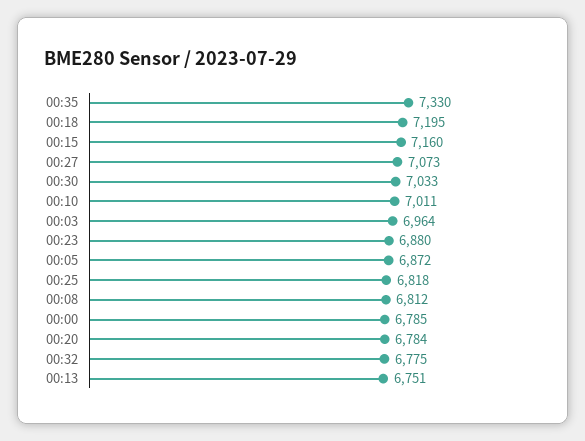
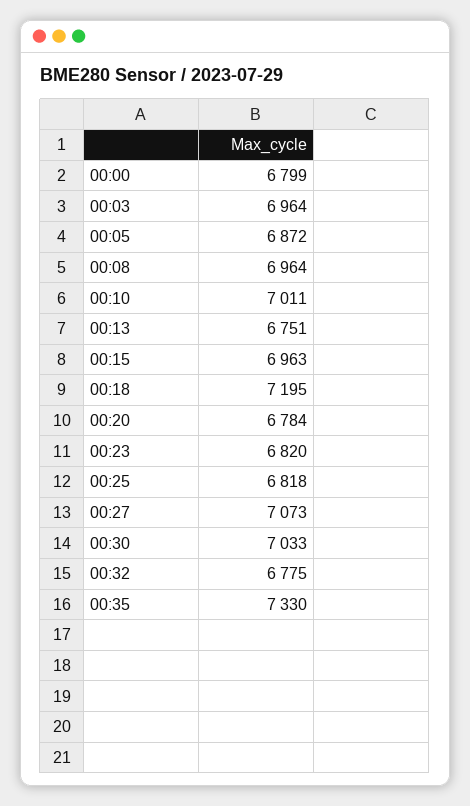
00:15: 7160 -> 6963
00:23: 6880 -> 6820
00:08: 6812 -> 6964
00:00: 6785 -> 6799

